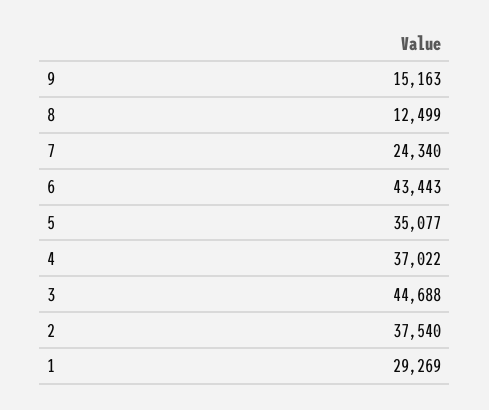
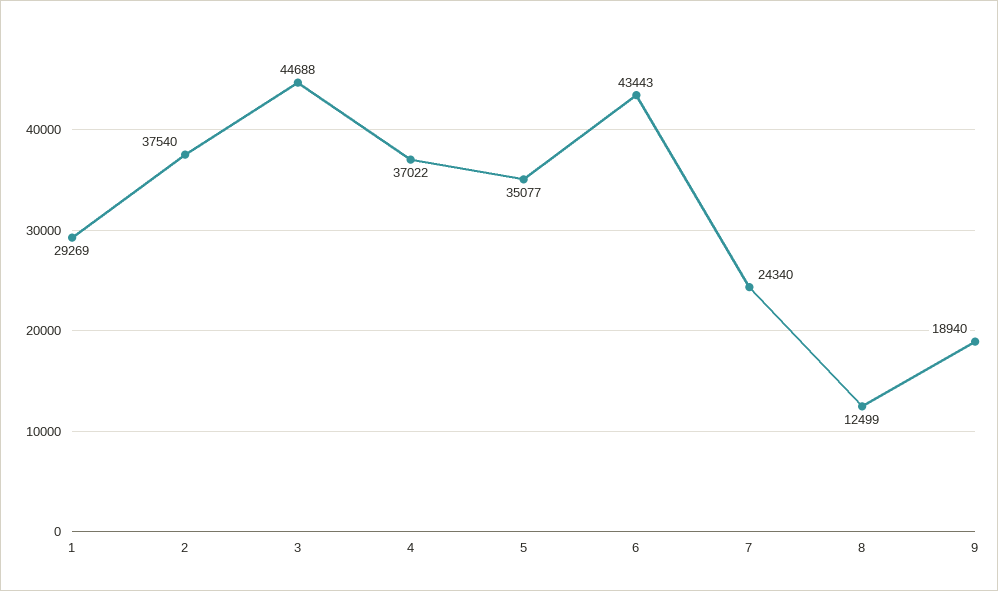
9: 15163 -> 18940

